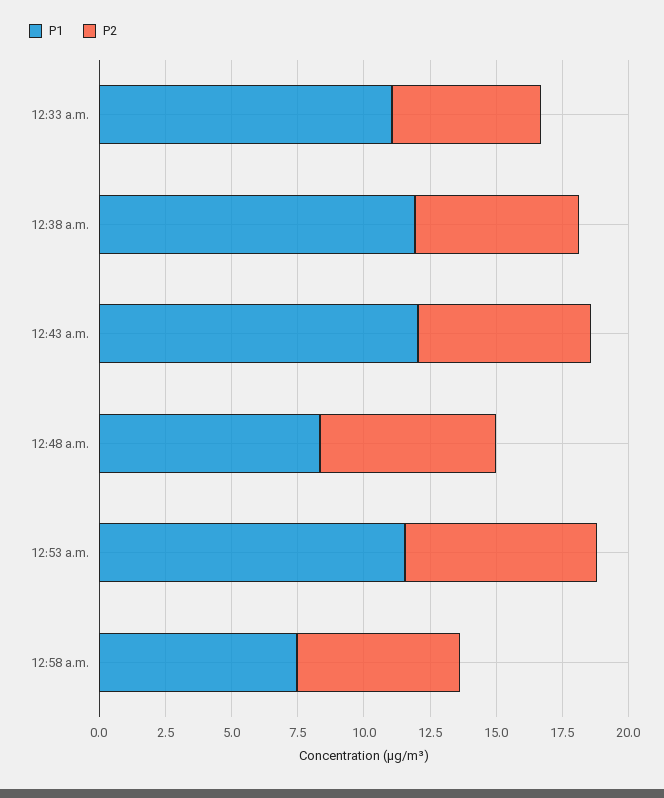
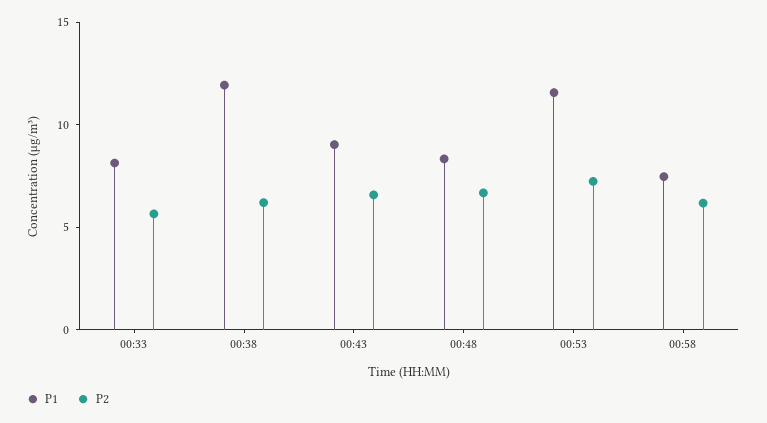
P1, 12:33 a.m.: 11 -> 8
P1, 12:43 a.m.: 12 -> 9

